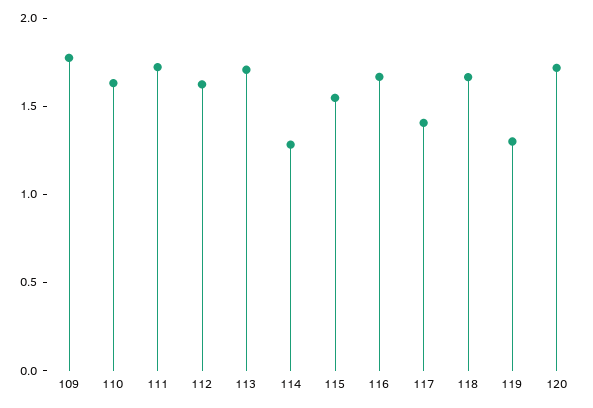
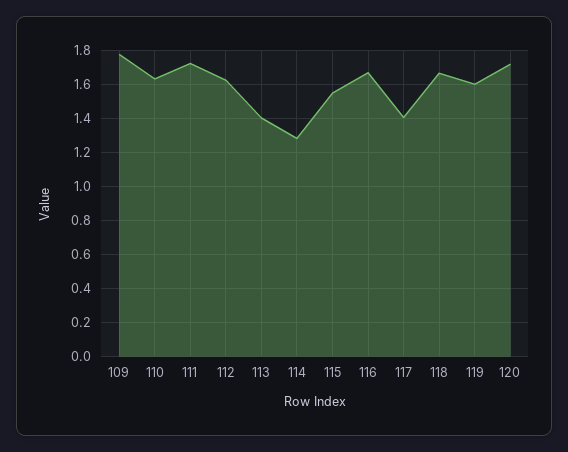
113: 1.7 -> 1.4
119: 1.3 -> 1.6

